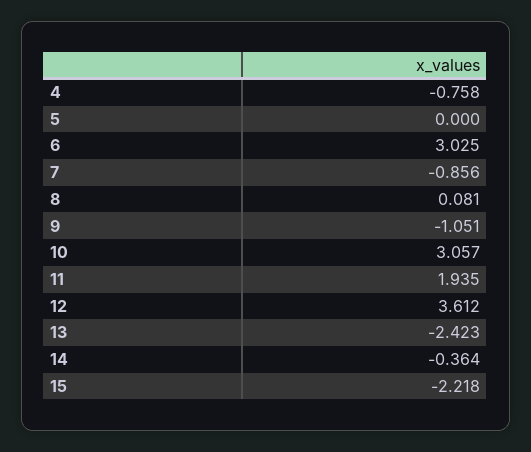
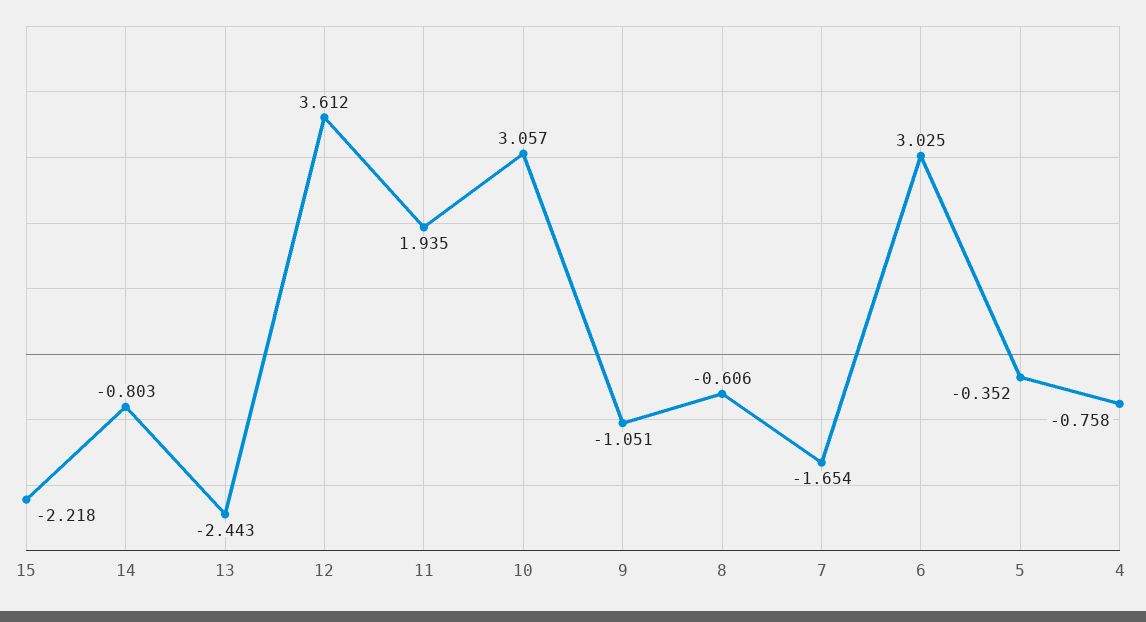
5: 0 -> -0.352
7: -0.856 -> -1.654
8: 0.081 -> -0.606
13: -2.423 -> -2.443
14: -0.364 -> -0.803

